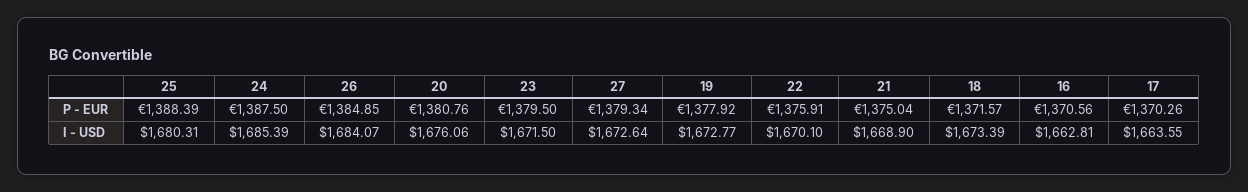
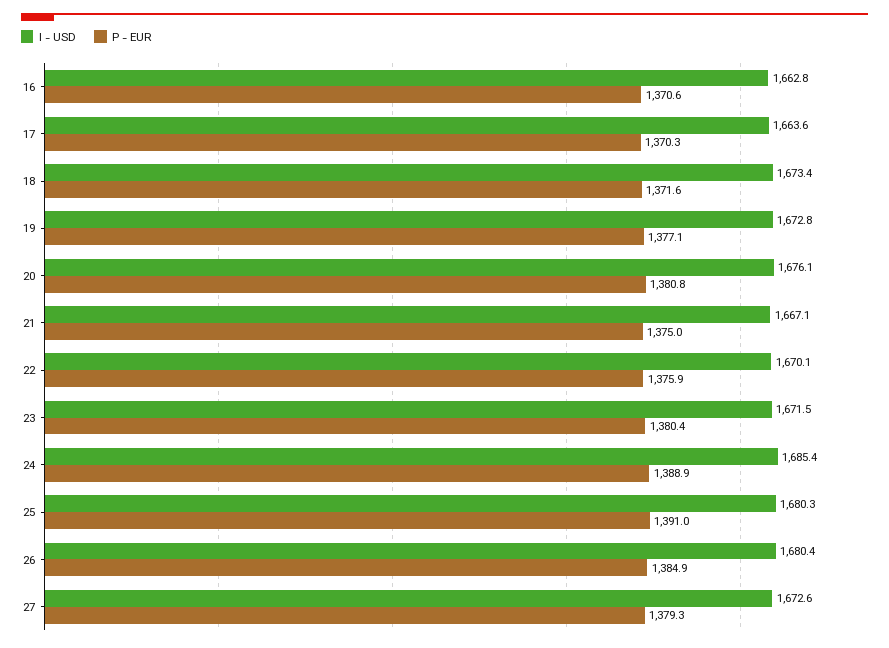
P - EUR, 25: 1388.39 -> 1391
P - EUR, 24: 1387.5 -> 1388.9
P - EUR, 23: 1379.5 -> 1380.4
P - EUR, 19: 1377.92 -> 1377.1
I - USD, 26: 1684.07 -> 1680.4
I - USD, 21: 1668.9 -> 1667.1

